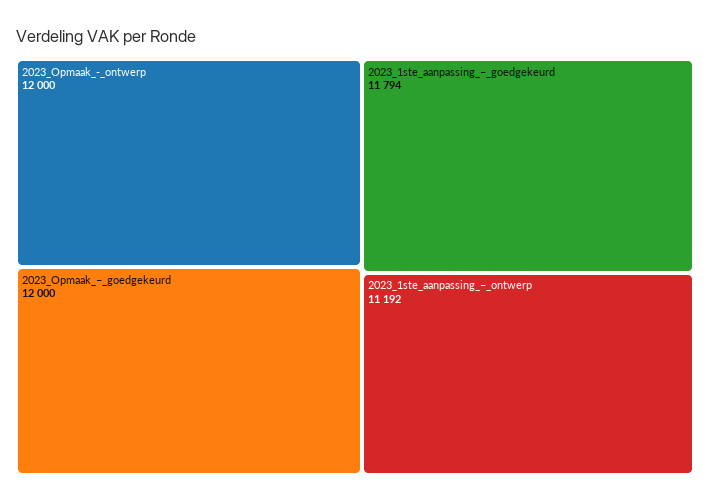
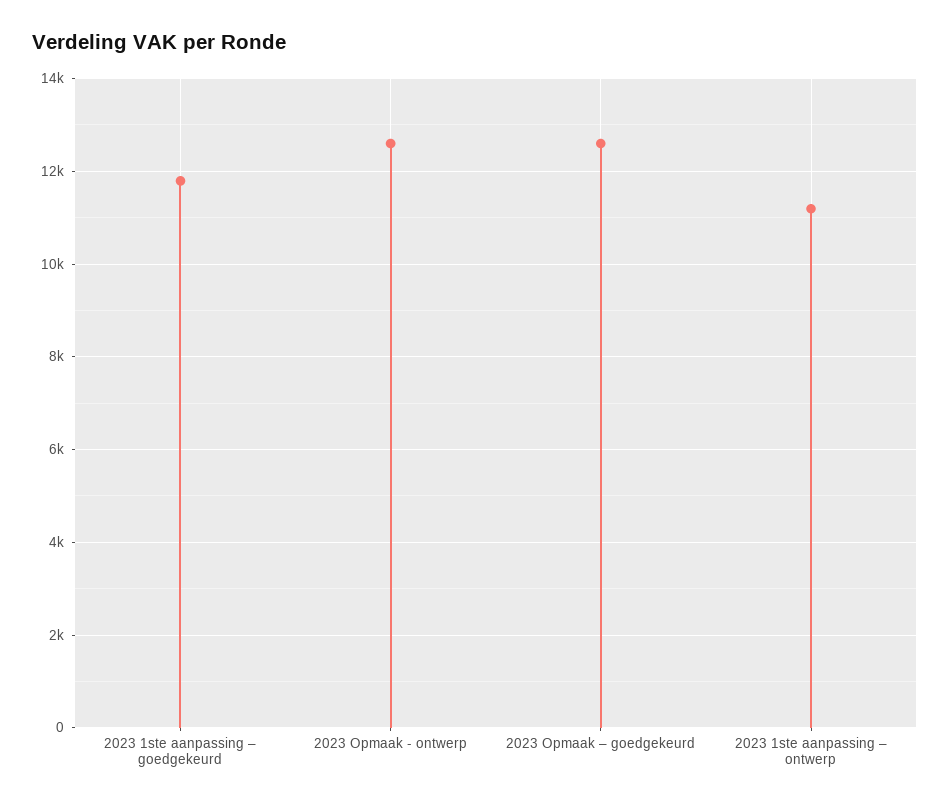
2023_Opmaak_-_ontwerp: 12000 -> 12600
2023_Opmaak_–_goedgekeurd: 12000 -> 12600

